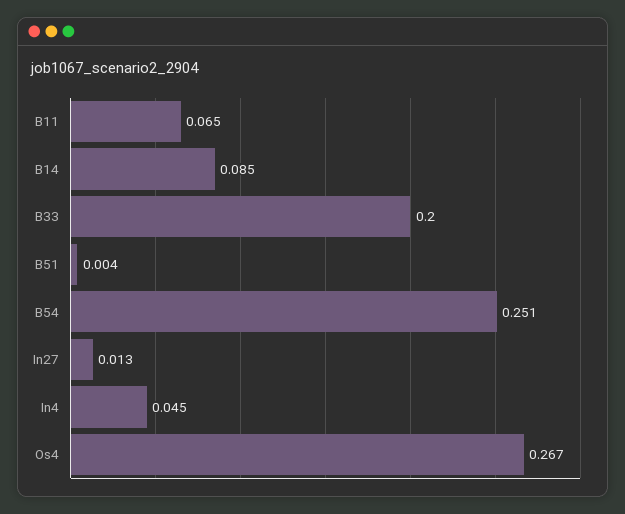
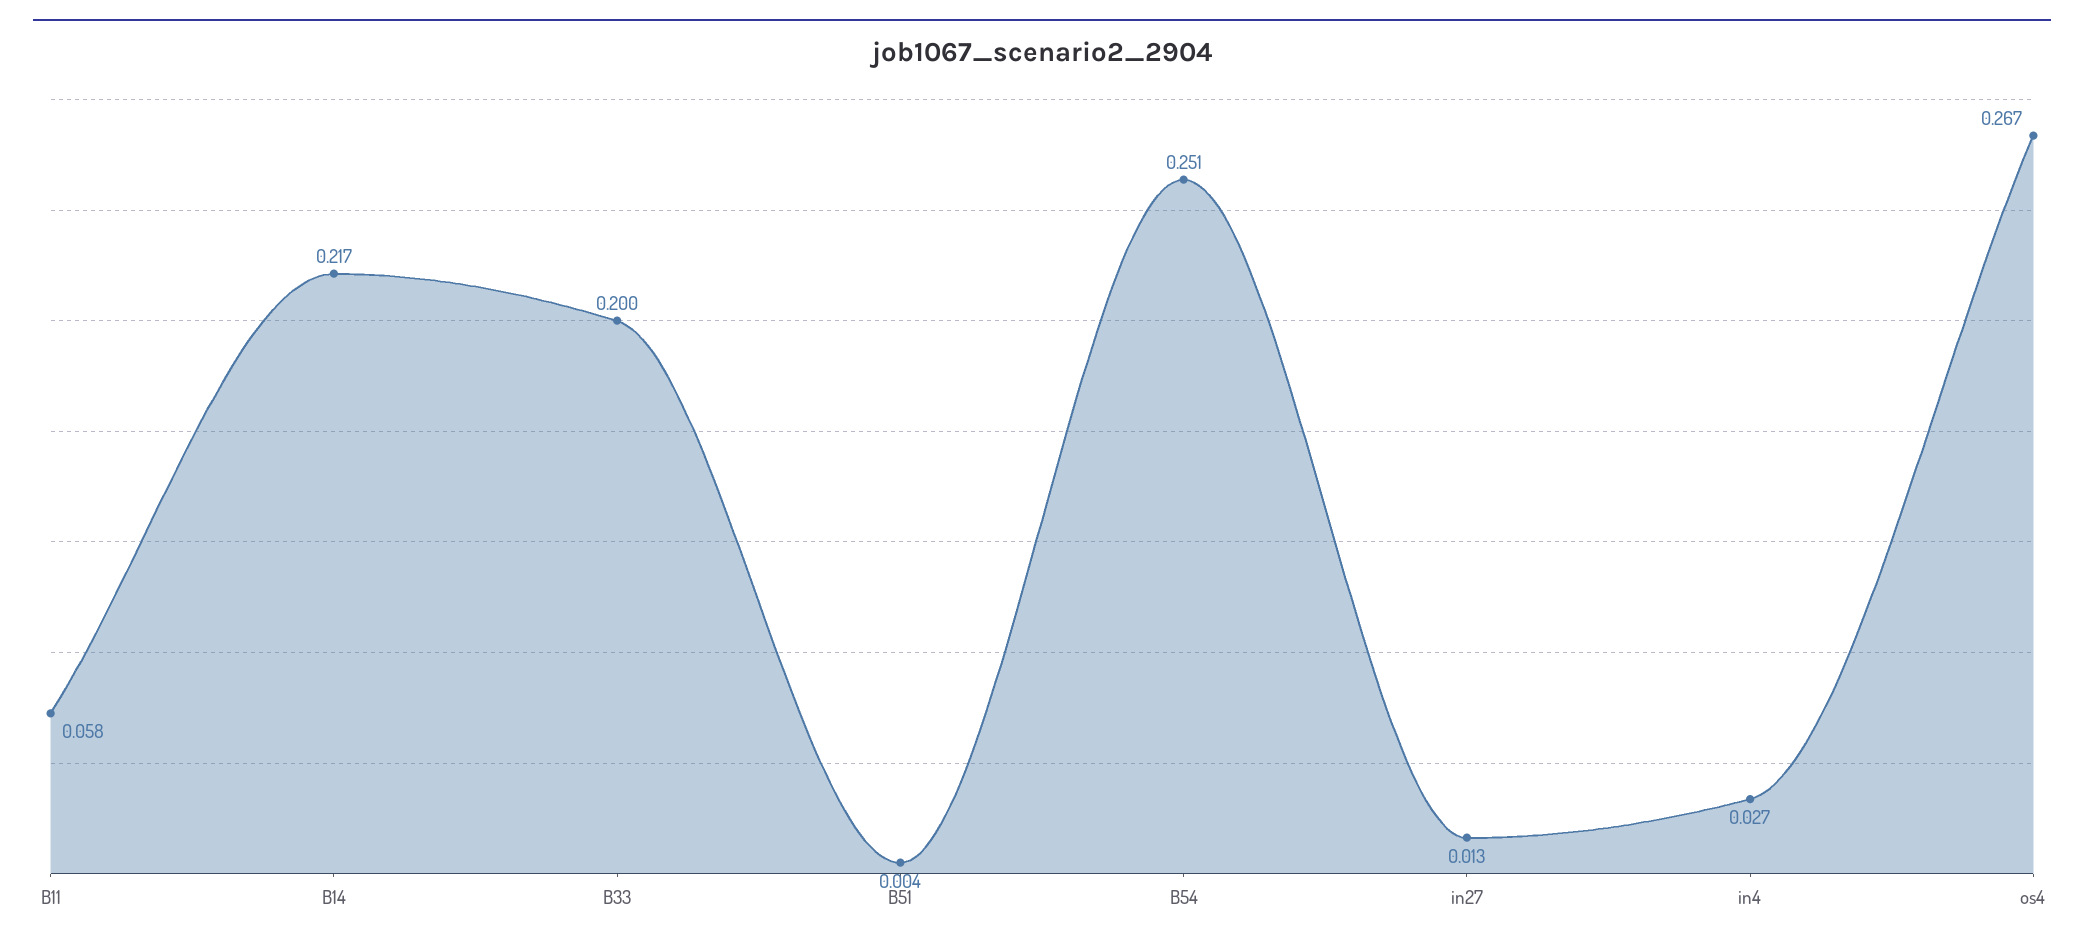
B11: 0.065 -> 0.058
B14: 0.085 -> 0.217
In4: 0.045 -> 0.027

